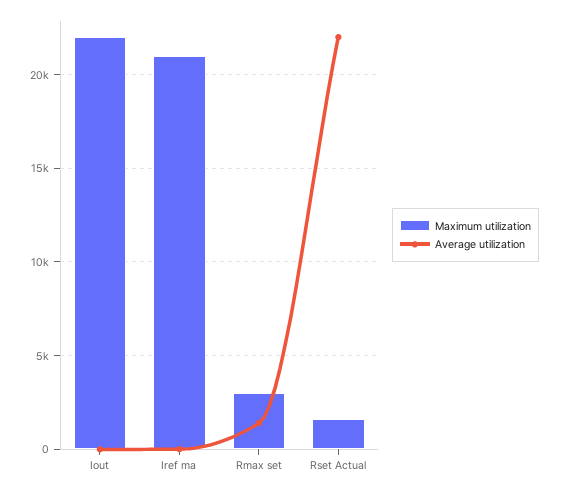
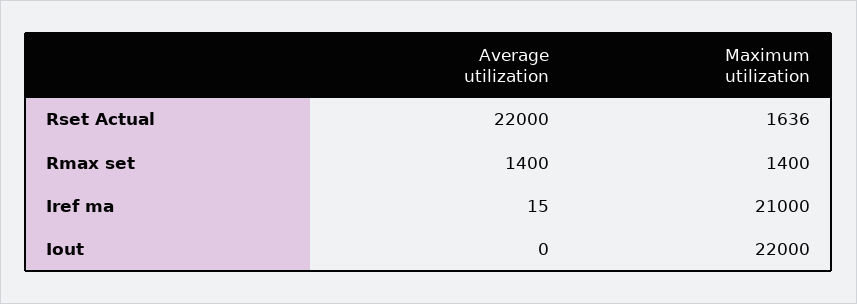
Maximum utilization, Rmax set: 3000 -> 1400

